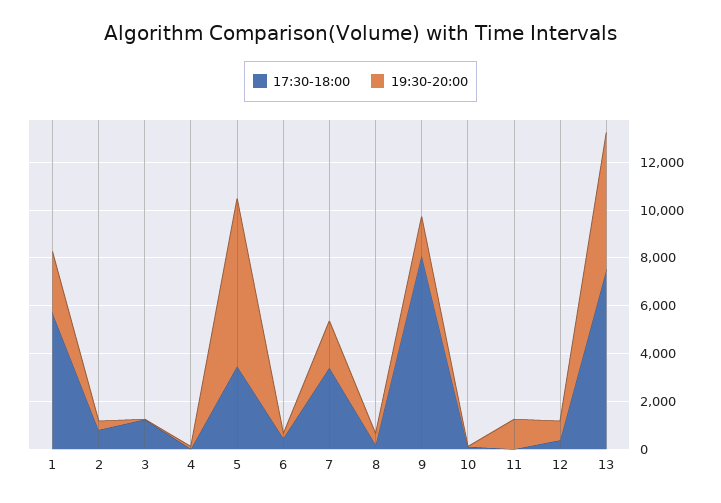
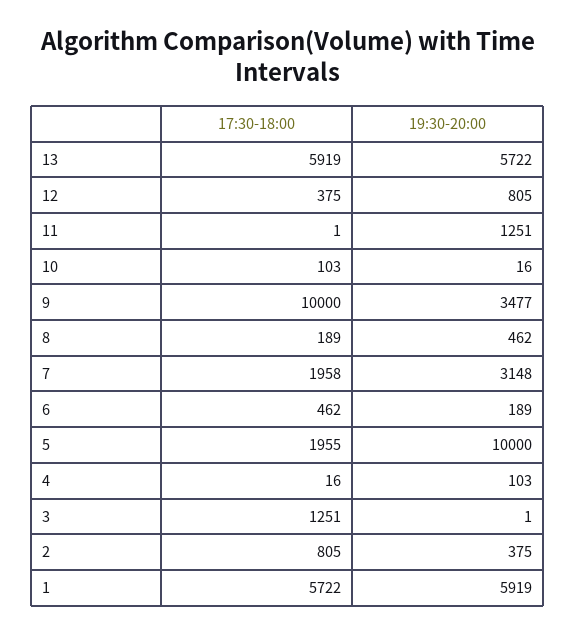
19:30-20:00, 1: 2500 -> 5919
17:30-18:00, 5: 3500 -> 1955
19:30-20:00, 5: 7000 -> 10000
17:30-18:00, 7: 3500 -> 1958
19:30-20:00, 7: 2000 -> 3148
17:30-18:00, 9: 8000 -> 10000
19:30-20:00, 9: 1500 -> 3477
17:30-18:00, 13: 7500 -> 5919

